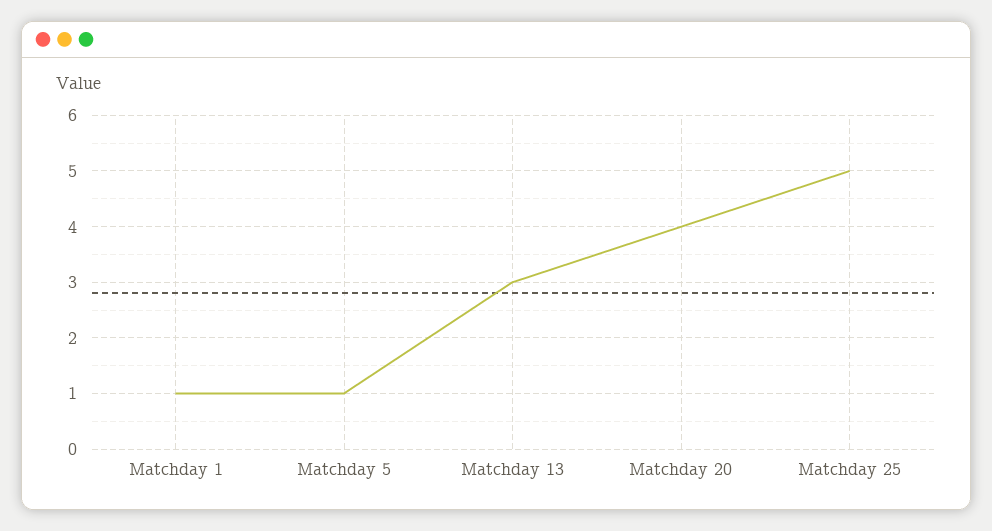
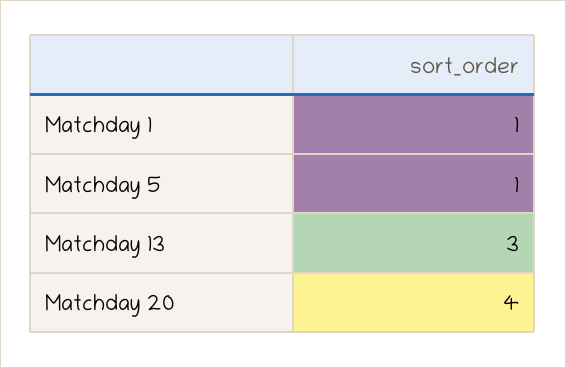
Matchday 25: 5 -> none

